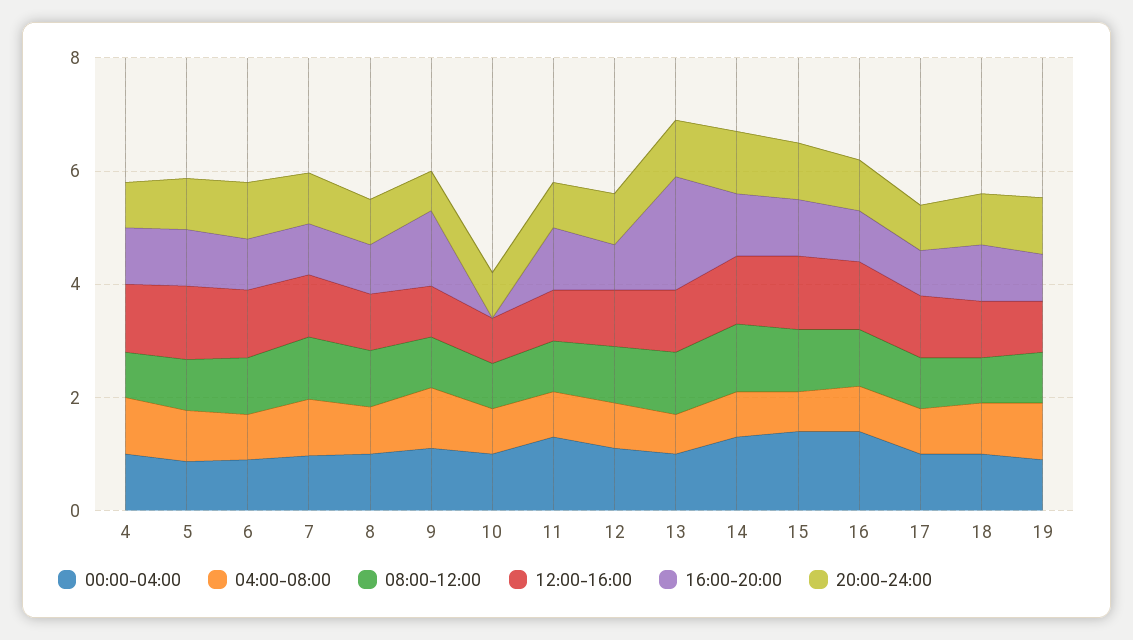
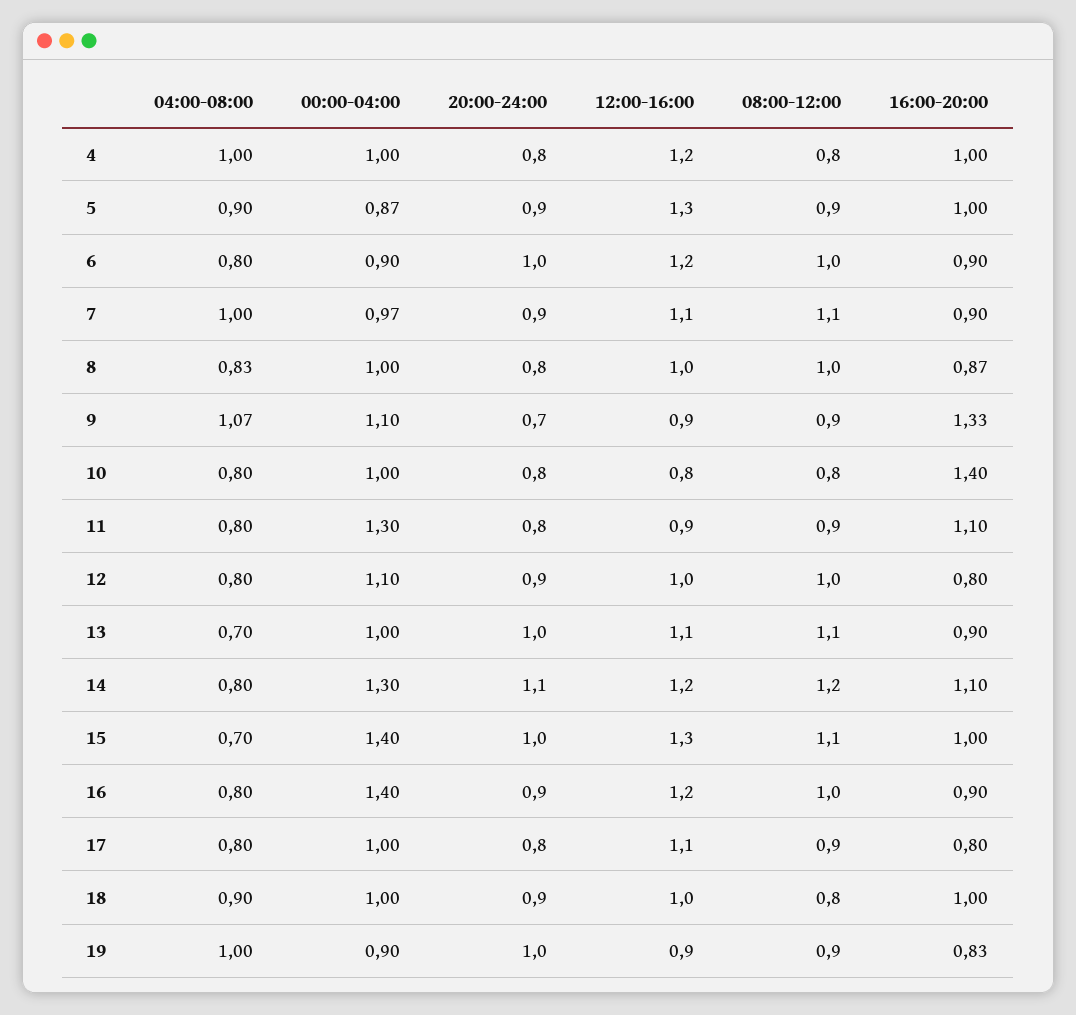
16:00-20:00, 10: 0 -> 1.4
16:00-20:00, 13: 2 -> 0.9

